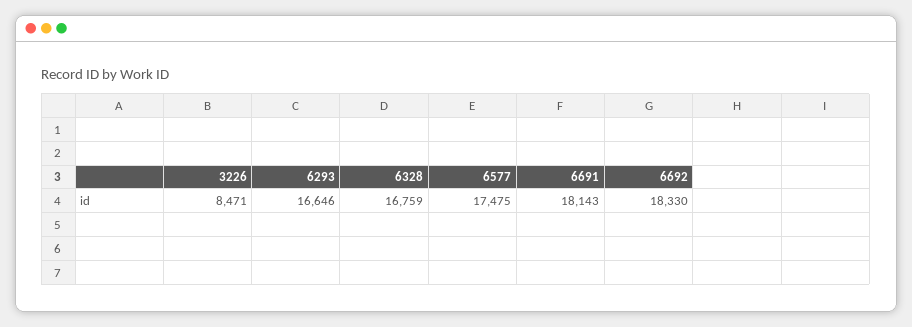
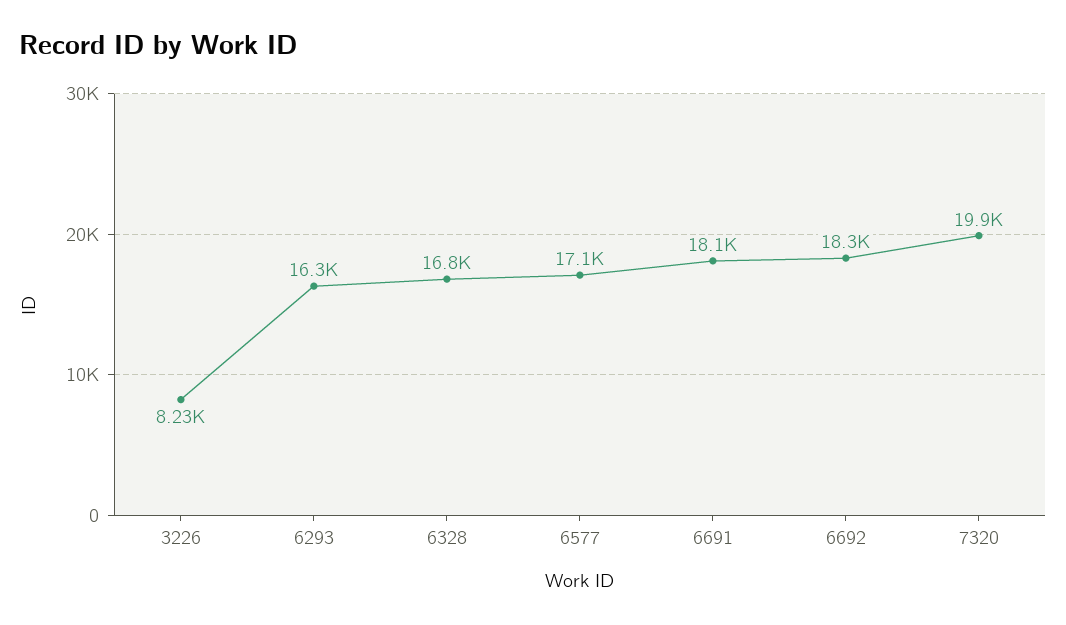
3226: 8471 -> 8230
6293: 16646 -> 16300
6577: 17475 -> 17100
7320: none -> 19900

